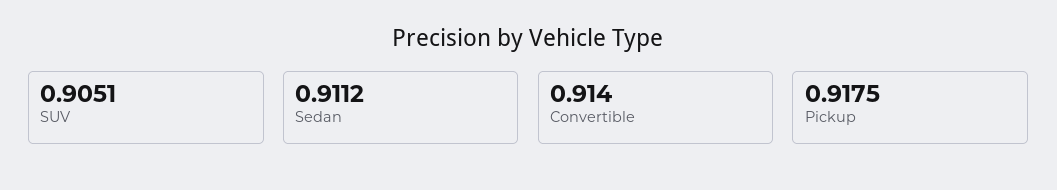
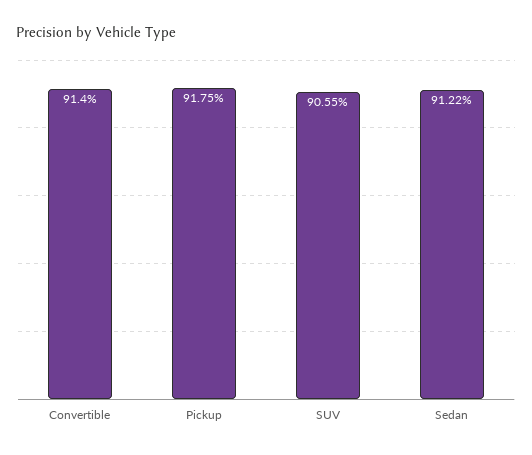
SUV: 0.9051 -> 0.9055
Sedan: 0.9112 -> 0.9122

